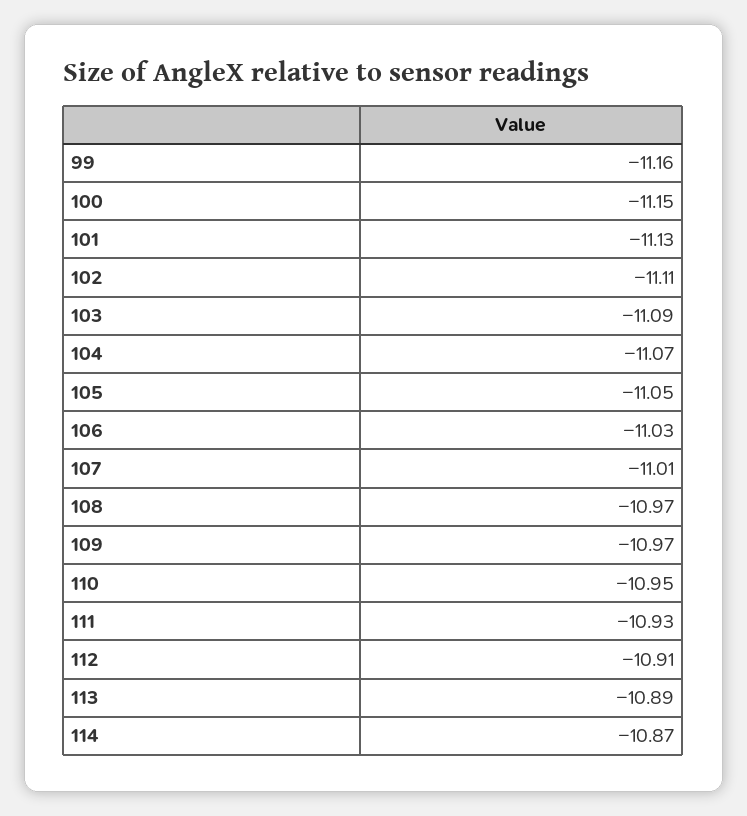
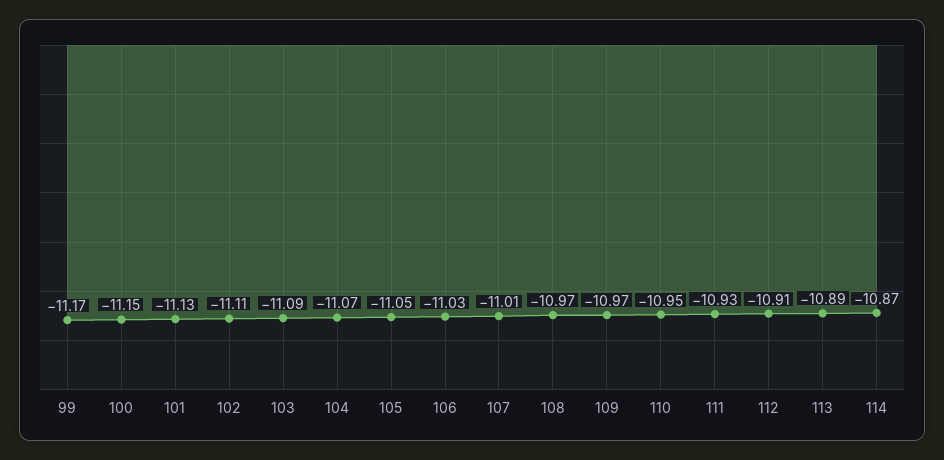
99: -11.16 -> -11.17

